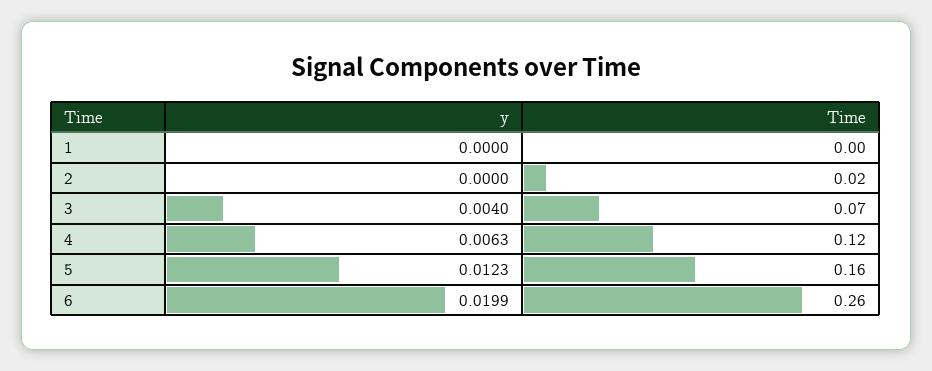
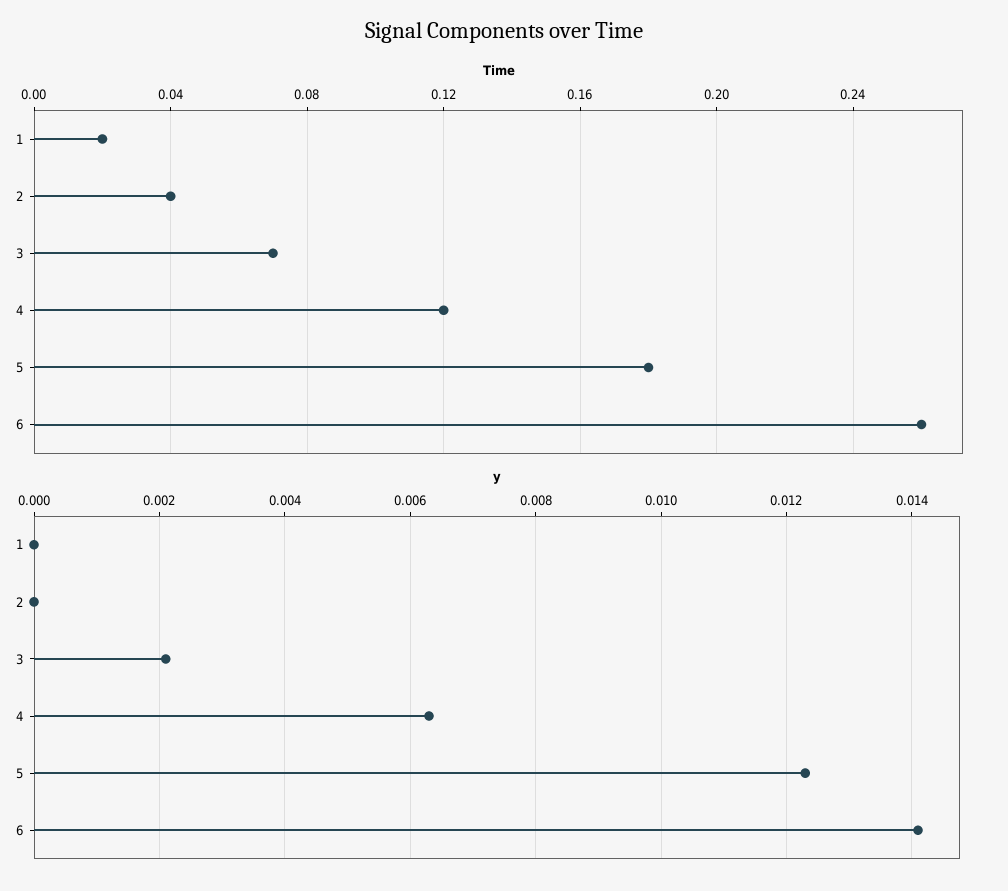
Time, 1: 0 -> 0.02
Time, 2: 0.02 -> 0.04
y, 3: 0.004 -> 0.002
Time, 5: 0.16 -> 0.18
y, 6: 0.0199 -> 0.014

